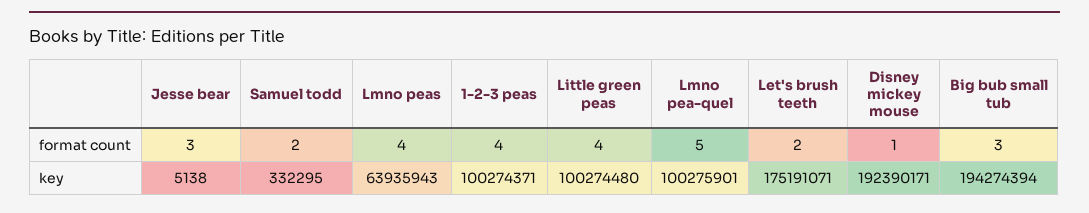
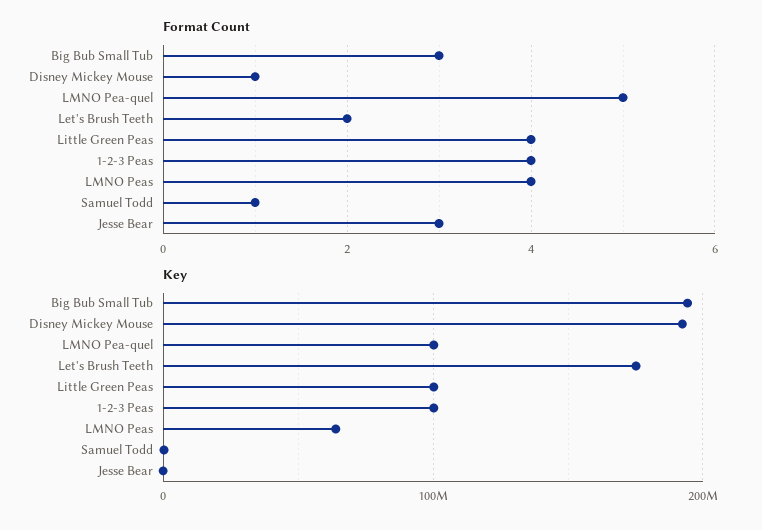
format count, Samuel todd: 2 -> 1

